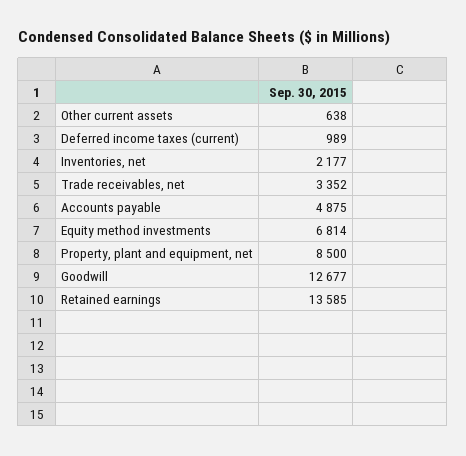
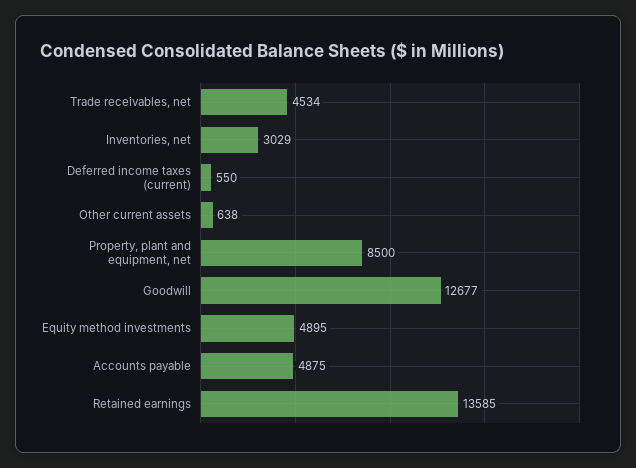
Deferred income taxes (current): 989 -> 550
Inventories, net: 2177 -> 3029
Trade receivables, net: 3352 -> 4534
Equity method investments: 6814 -> 4895

